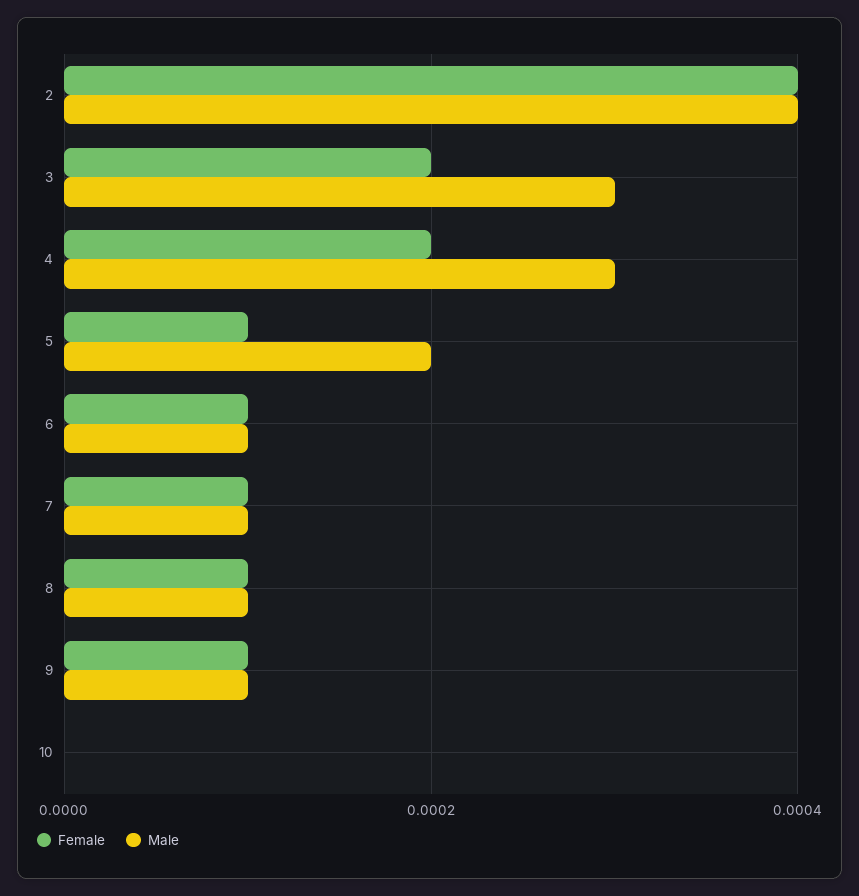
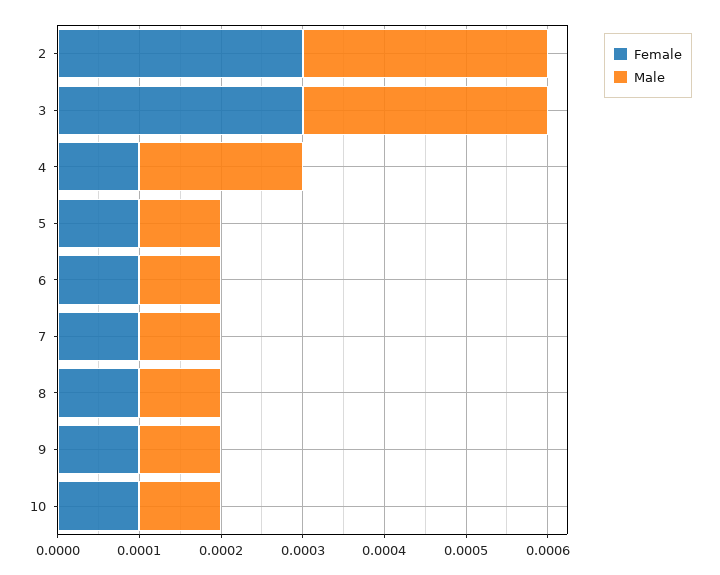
Female, 2: 0.0004 -> 0.0003
Male, 2: 0.0004 -> 0.0003
Female, 3: 0.0002 -> 0.0003
Female, 4: 0.0002 -> 0.0001
Male, 4: 0.0003 -> 0.0002
Male, 5: 0.0002 -> 0.0001
Female, 10: 0 -> 0.0001
Male, 10: 0 -> 0.0001

